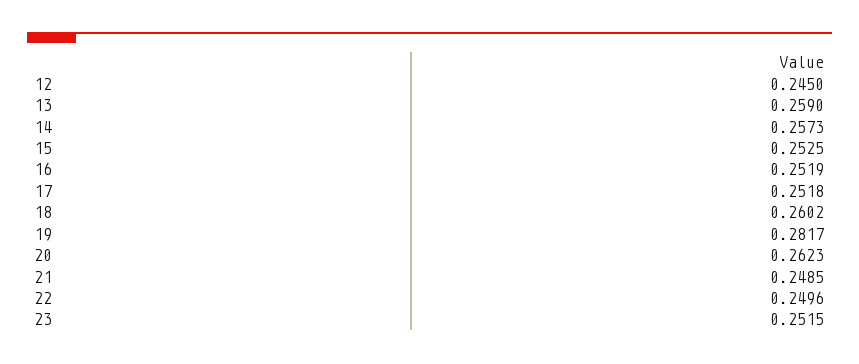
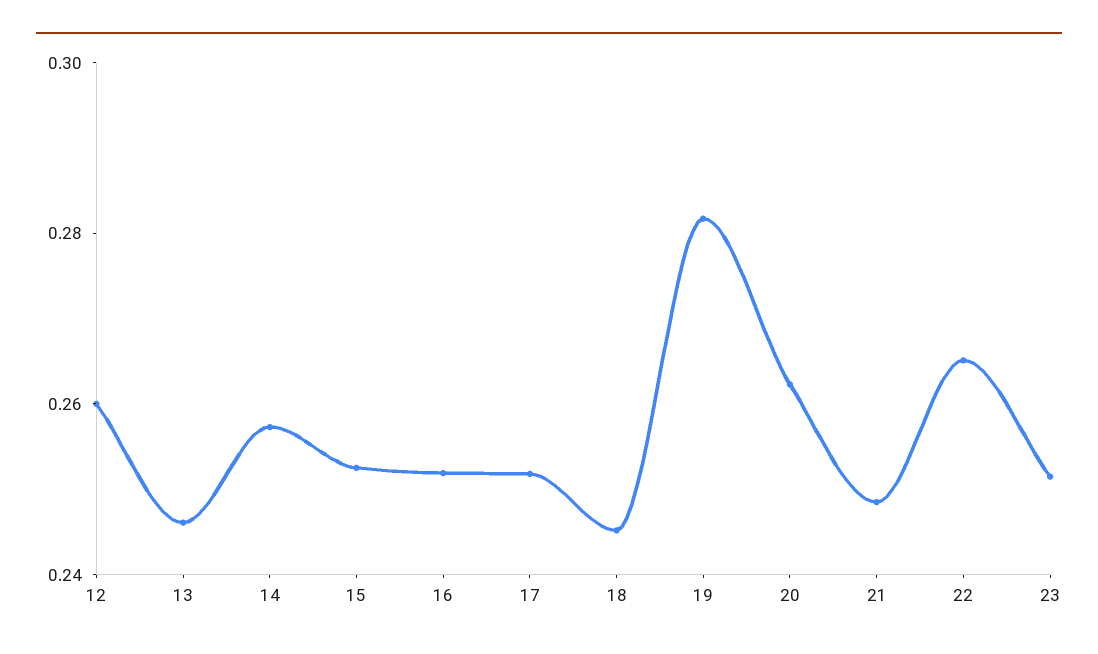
12: 0.245 -> 0.26
13: 0.259 -> 0.245
18: 0.2602 -> 0.245
22: 0.2496 -> 0.265

